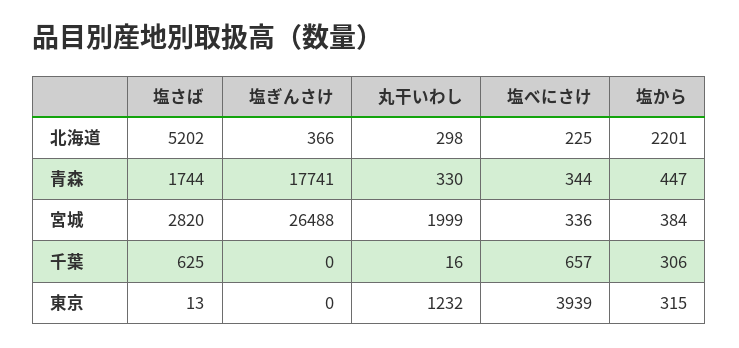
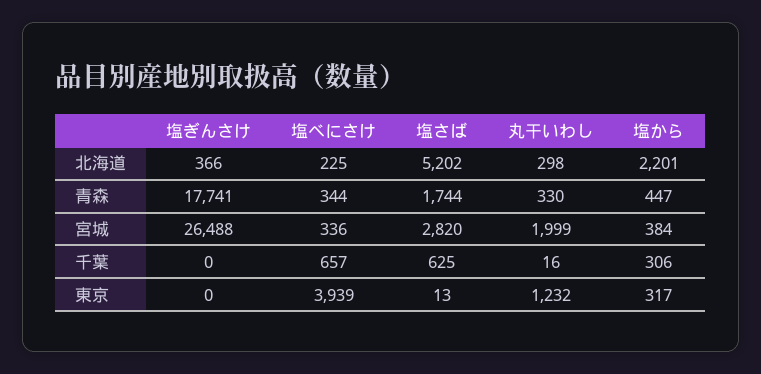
塩から, 東京: 315 -> 317

